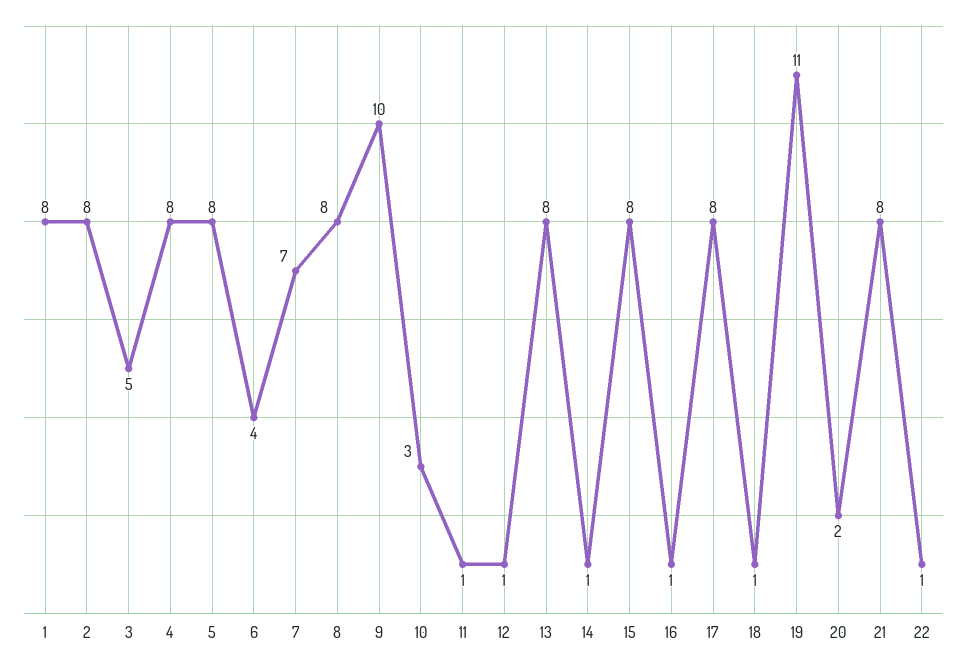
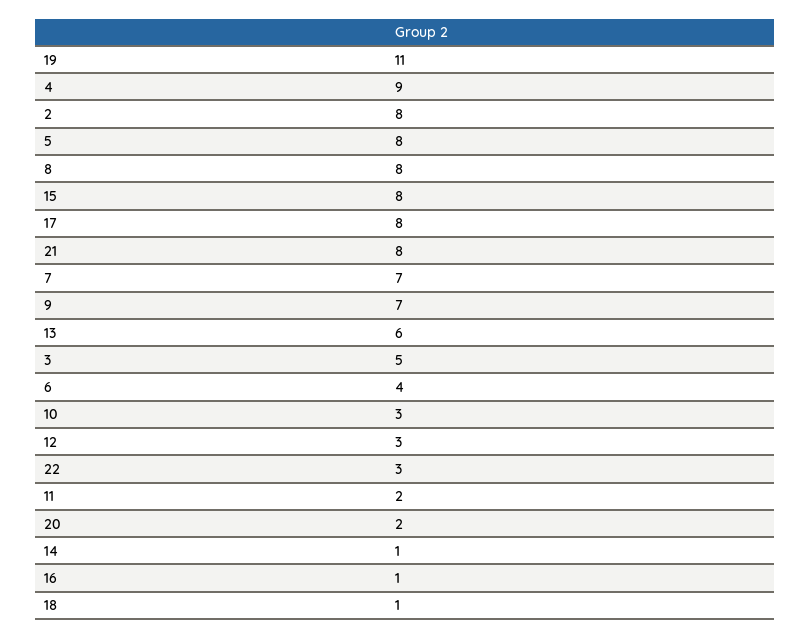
1: 8 -> none
4: 8 -> 9
9: 10 -> 7
11: 1 -> 2
12: 1 -> 3
13: 8 -> 6
22: 1 -> 3

